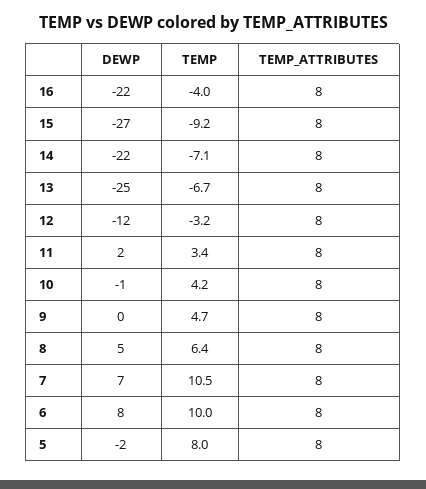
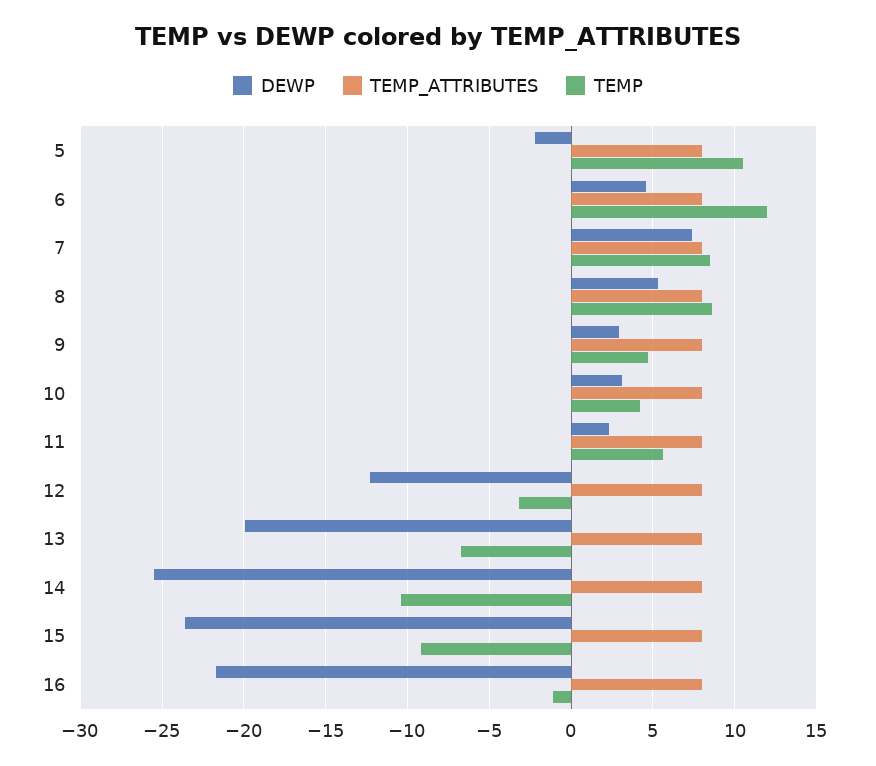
TEMP, 16: -4 -> -1
DEWP, 15: -27 -> -23.5
DEWP, 14: -22 -> -25.5
TEMP, 14: -7.1 -> -10.5
DEWP, 13: -25 -> -20
TEMP, 11: 3.4 -> 5.5
DEWP, 10: -1 -> 3
DEWP, 9: 0 -> 3
TEMP, 8: 6.4 -> 8.5
TEMP, 7: 10.5 -> 8.5
DEWP, 6: 8 -> 4.5
TEMP, 6: 10 -> 12
TEMP, 5: 8 -> 10.5

